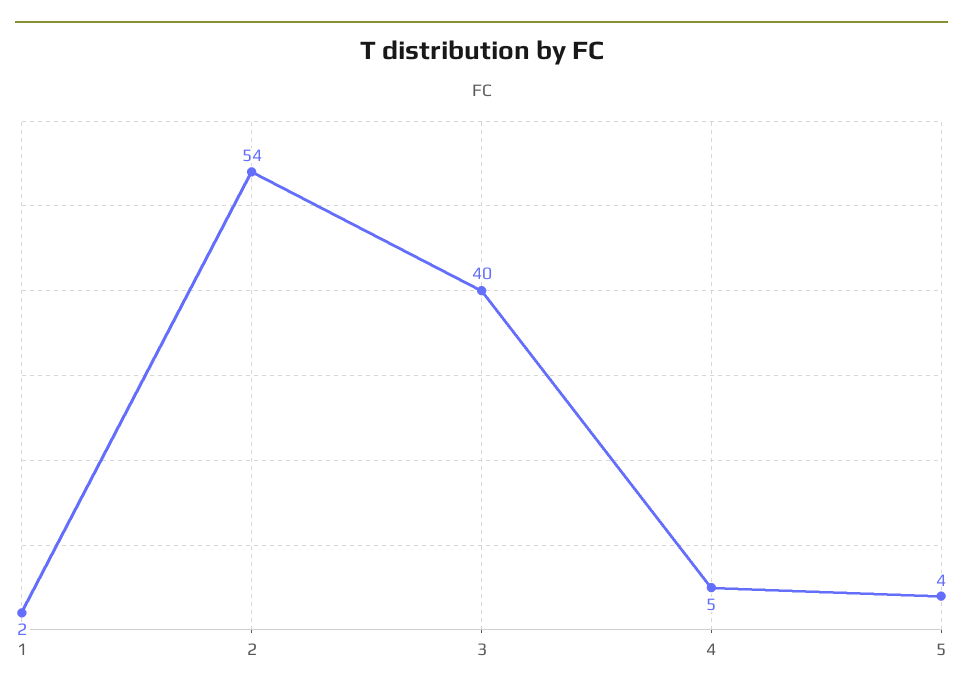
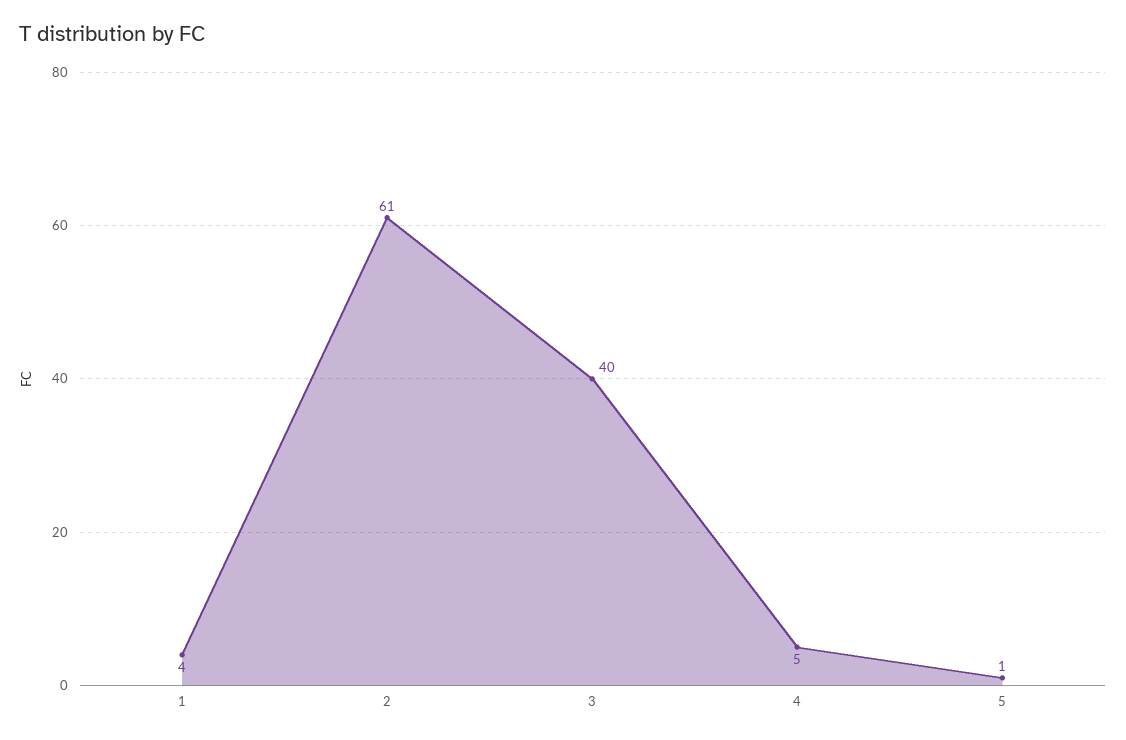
1: 2 -> 4
2: 54 -> 61
5: 4 -> 1

